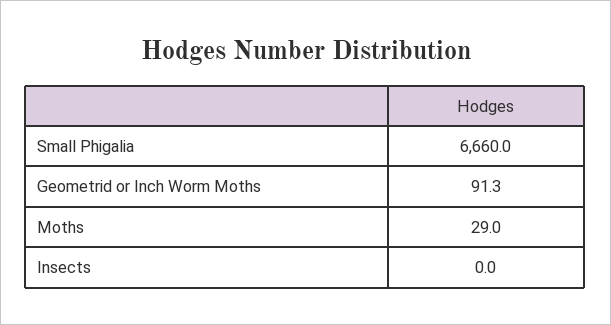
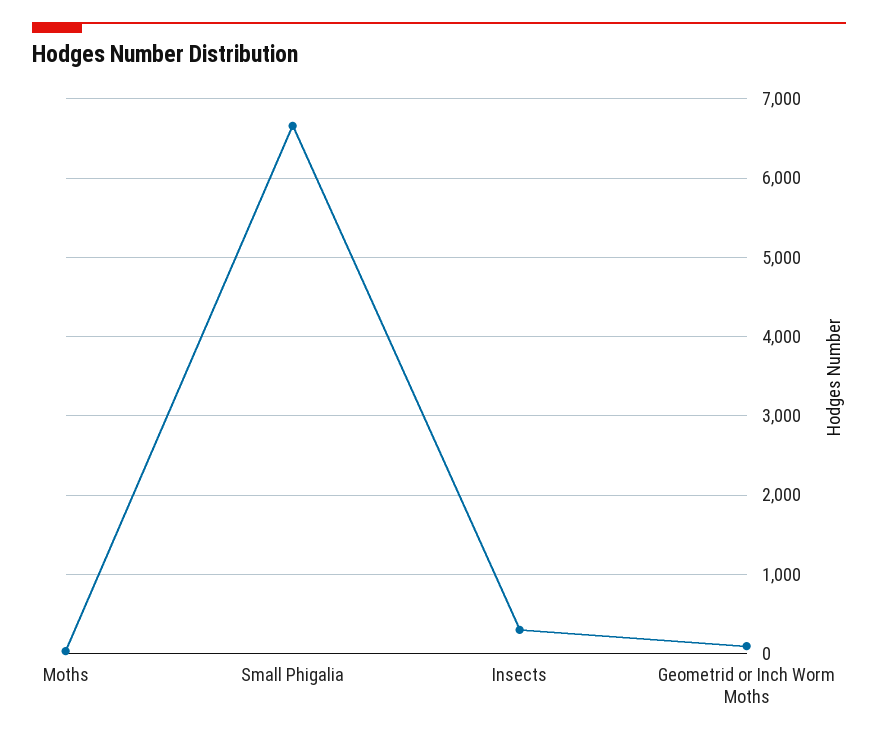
Insects: 0 -> 300

